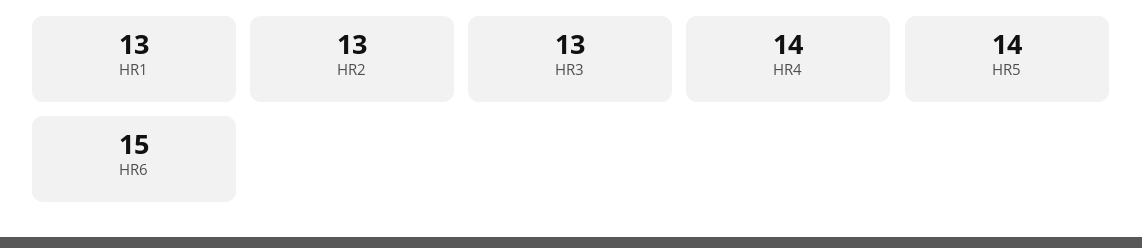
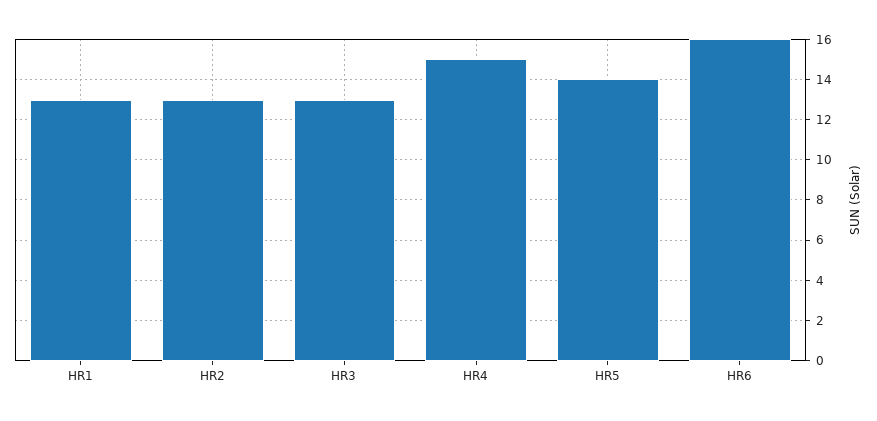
HR4: 14 -> 15
HR6: 15 -> 16

